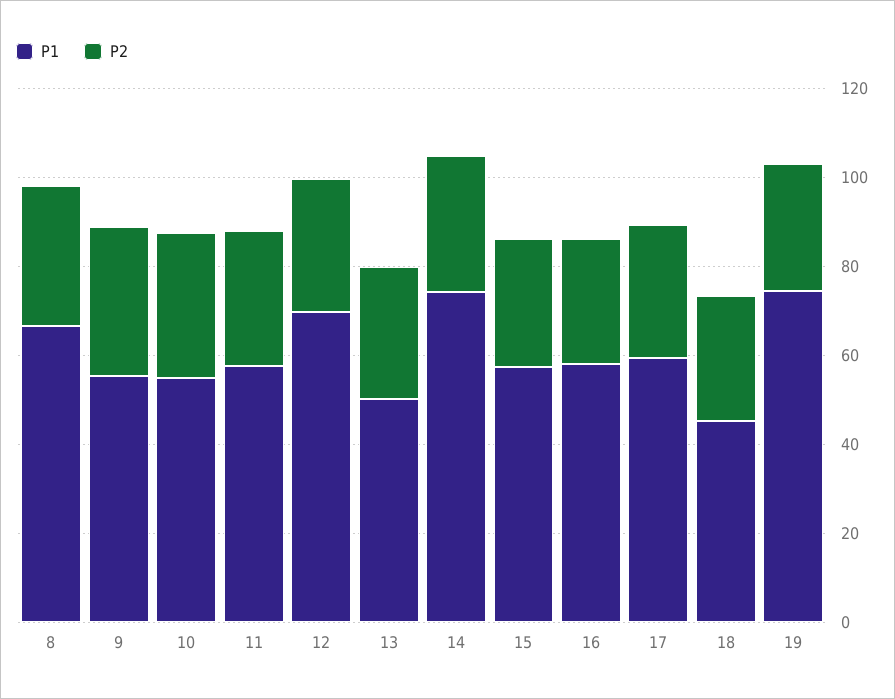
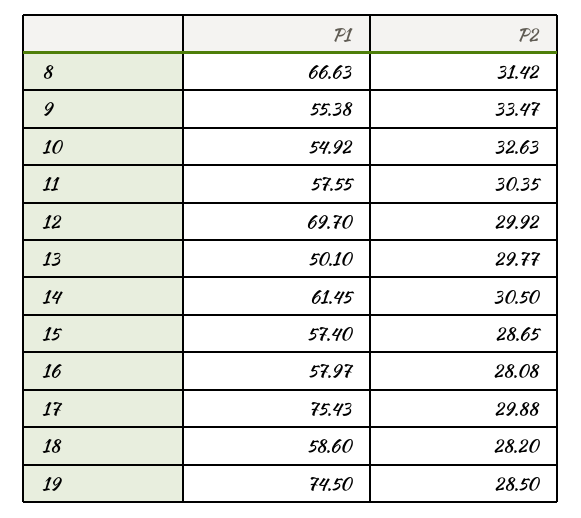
P1, 14: 75 -> 61.45
P1, 17: 60 -> 75.43
P1, 18: 45 -> 58.6

